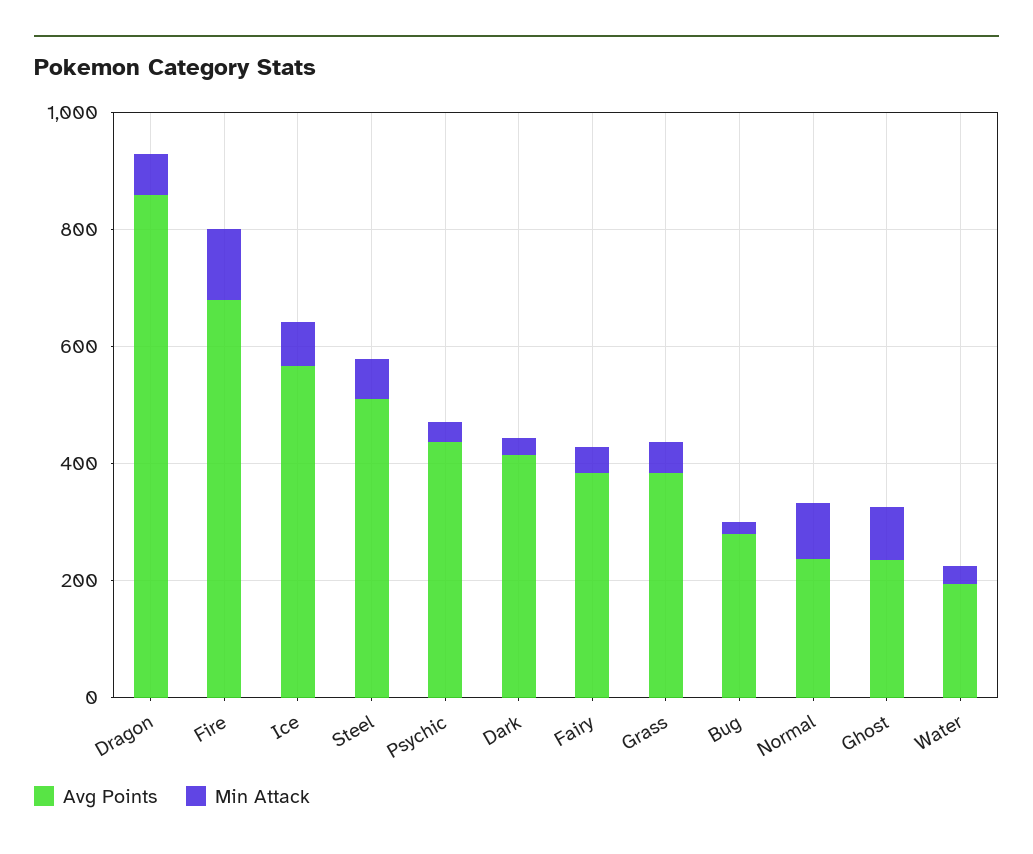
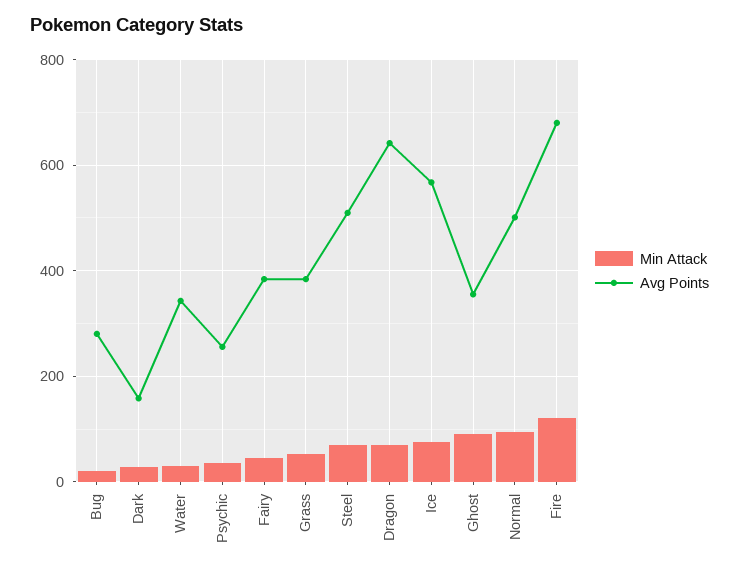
Avg Points, Dragon: 850 -> 640
Avg Points, Psychic: 450 -> 260
Avg Points, Dark: 400 -> 160
Avg Points, Normal: 250 -> 500
Avg Points, Ghost: 250 -> 360
Avg Points, Water: 200 -> 340

